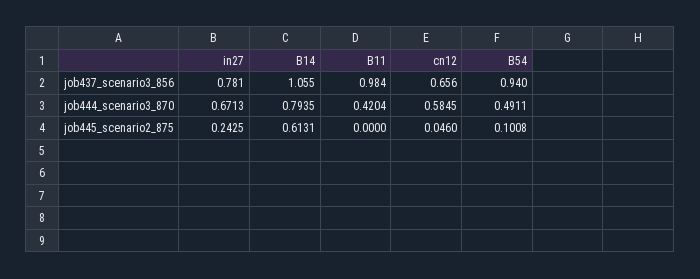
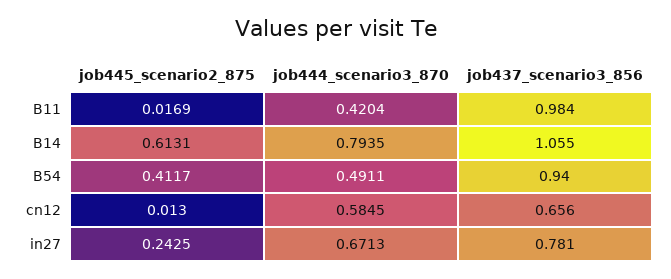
B11, job445_scenario2_875: 0 -> 0.0169
cn12, job445_scenario2_875: 0.046 -> 0.013
B54, job445_scenario2_875: 0.1008 -> 0.4117

